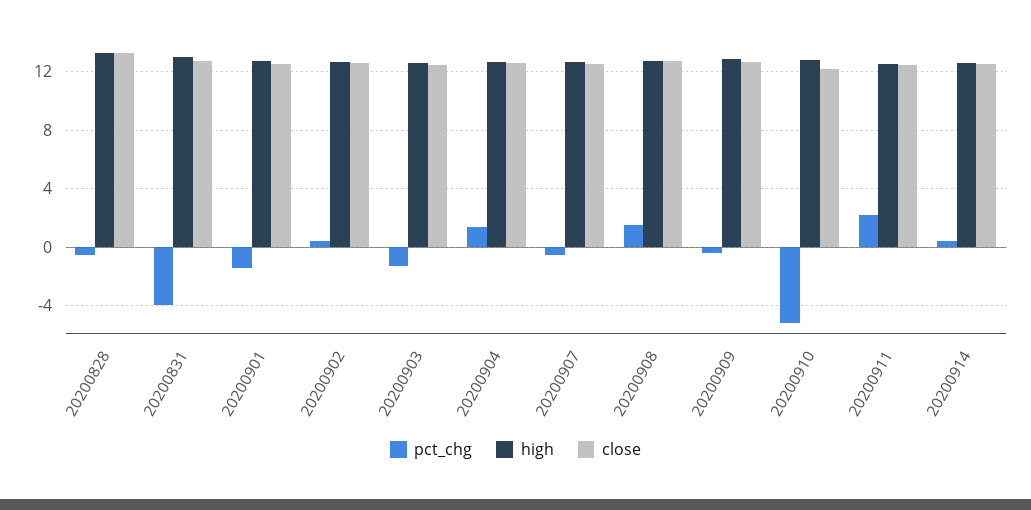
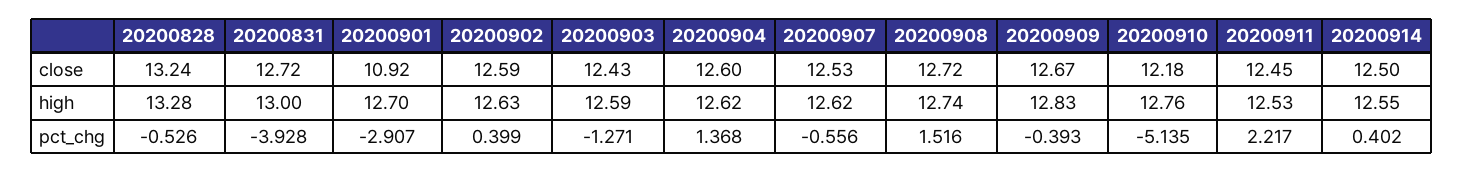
pct_chg, 20200901: -1.5 -> -2.907
close, 20200901: 12.5 -> 10.92

